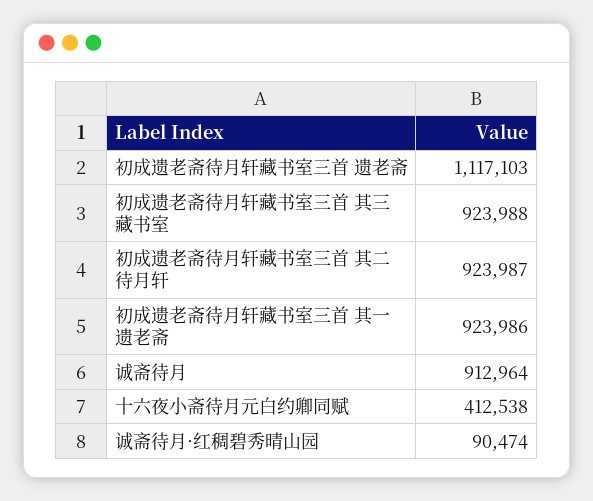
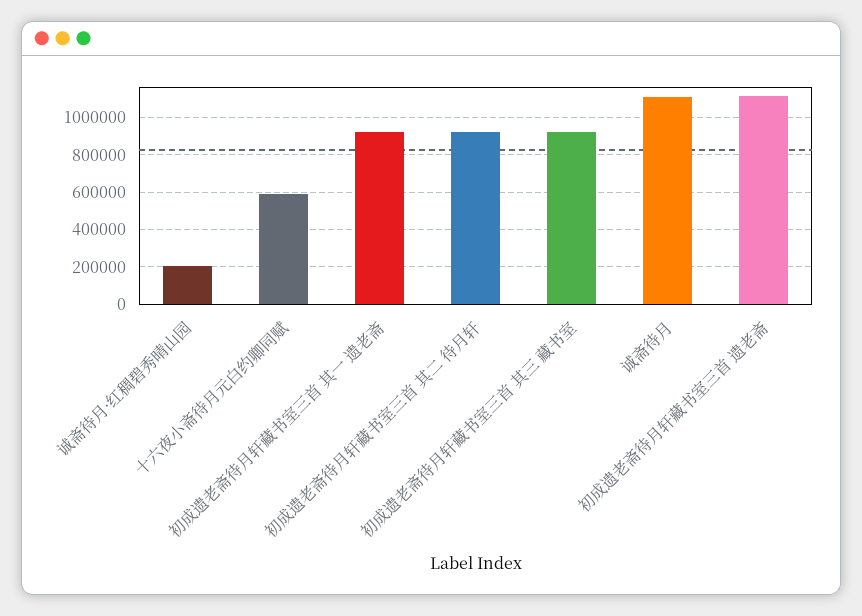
诚斋待月: 912964 -> 1100000
十六夜小斋待月元白约卿同赋: 412538 -> 600000
诚斋待月·红稠碧秀晴山园: 90474 -> 200000

